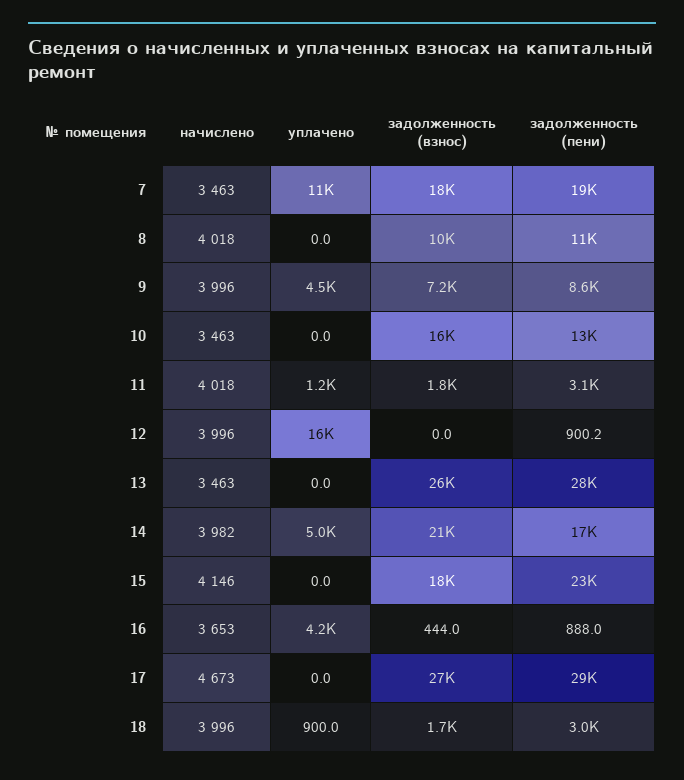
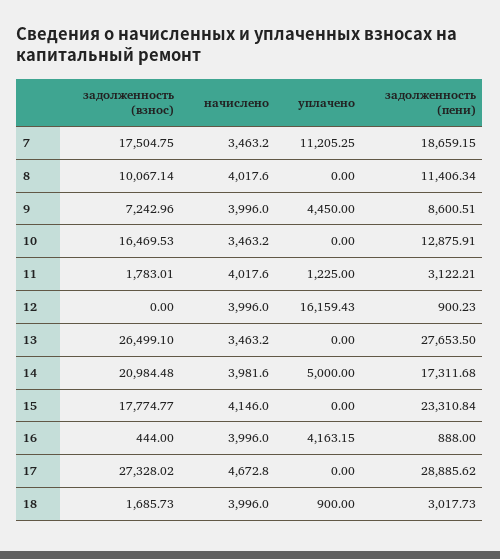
начислено, 16: 3653 -> 3996

